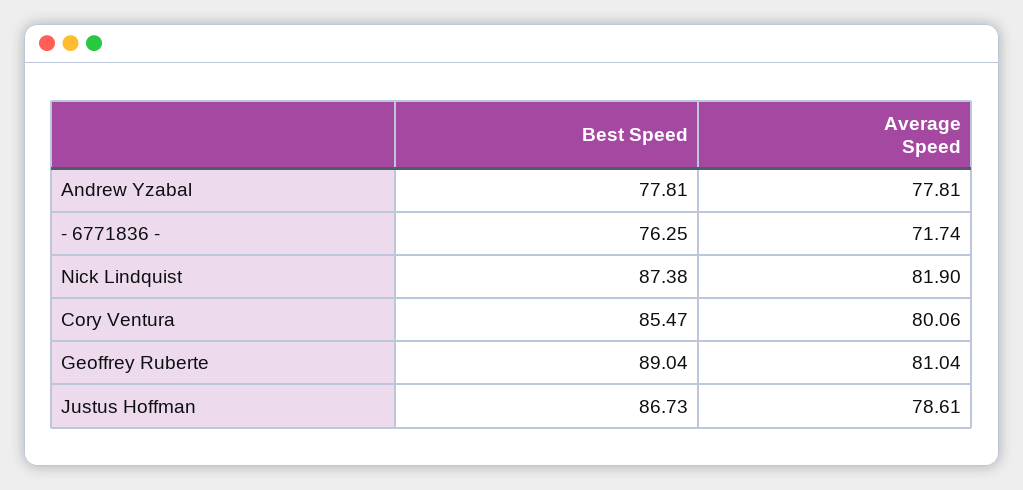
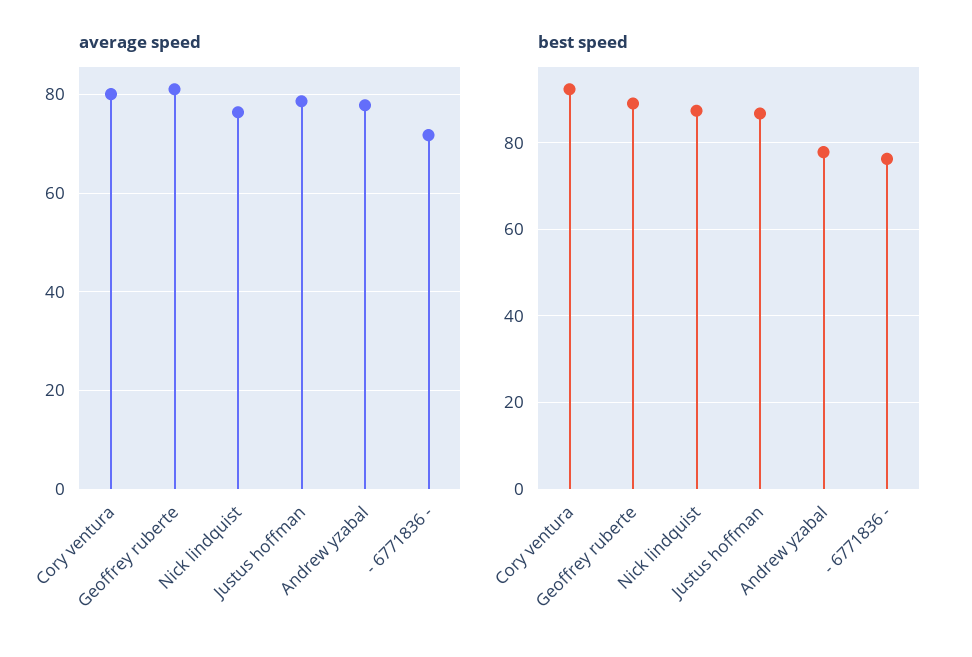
Average Speed, Nick Lindquist: 81.9 -> 76
Best Speed, Cory Ventura: 85.47 -> 92

